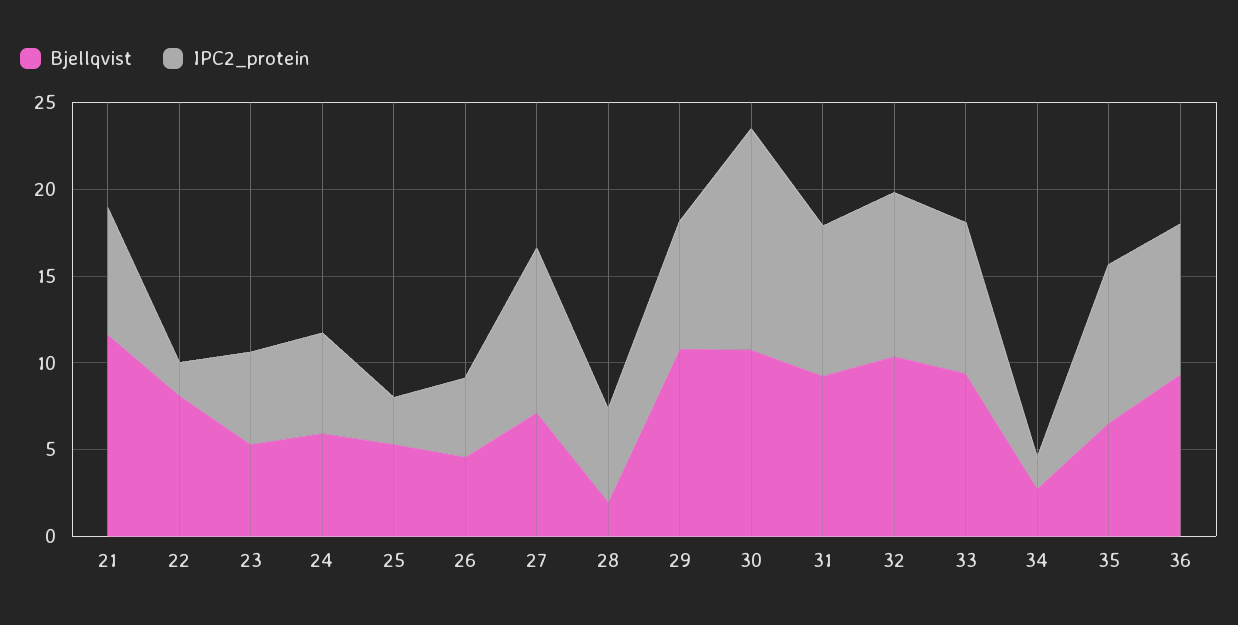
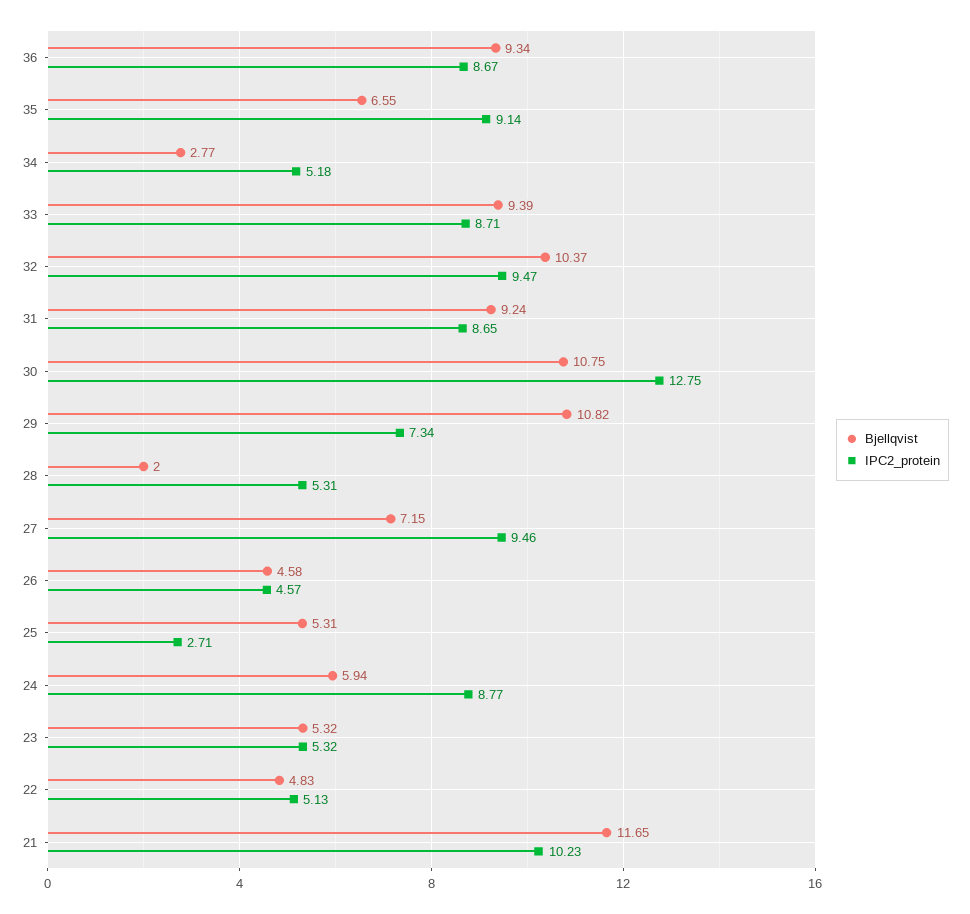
IPC2_protein, 21: 7 -> 10.23
Bjellqvist, 22: 8 -> 4.83
IPC2_protein, 22: 2 -> 5.13
IPC2_protein, 24: 6 -> 8.77
IPC2_protein, 34: 2 -> 5.18

